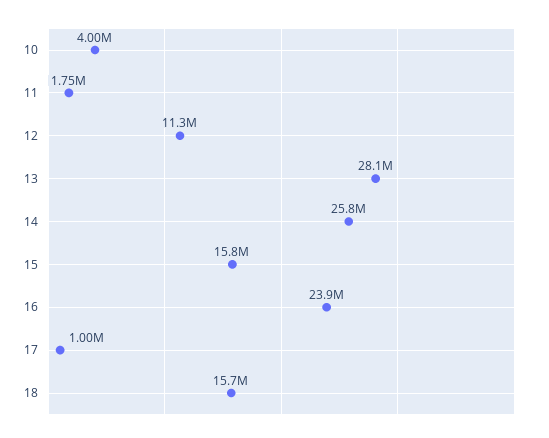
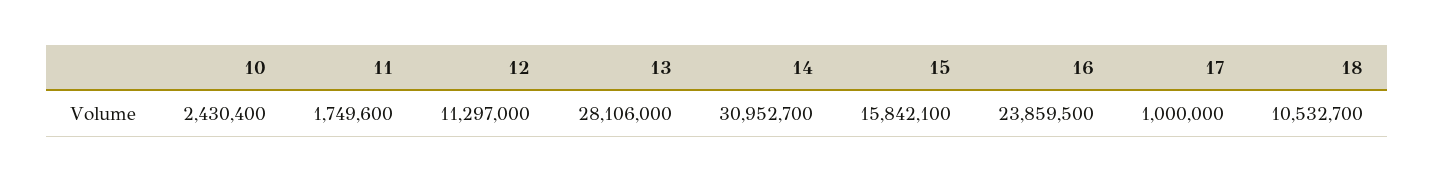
10: 4000000 -> 2430400
14: 25800000 -> 30952700
18: 15700000 -> 10532700

